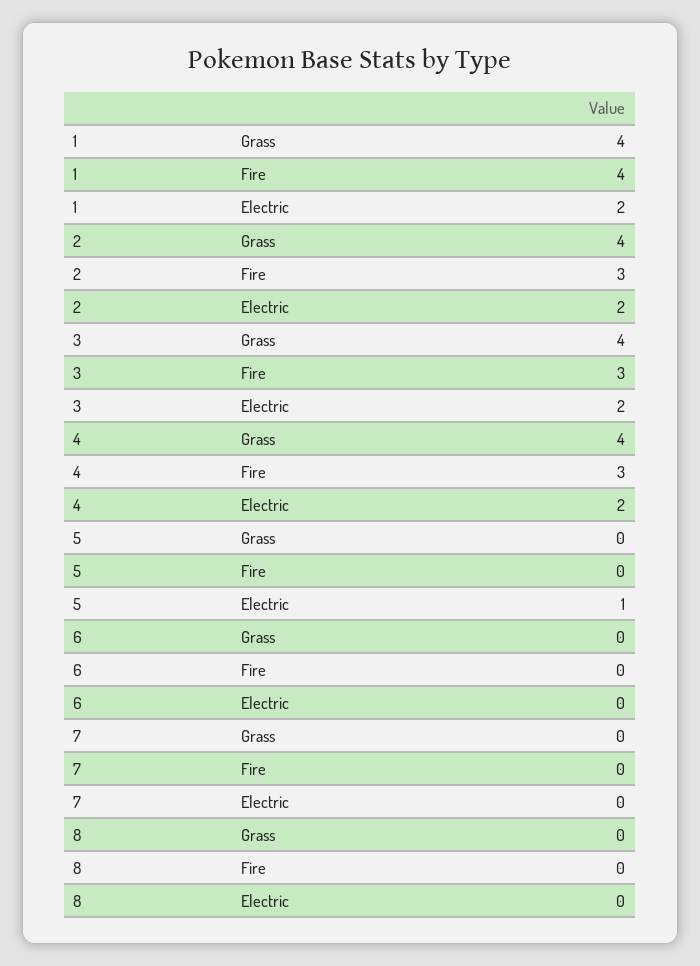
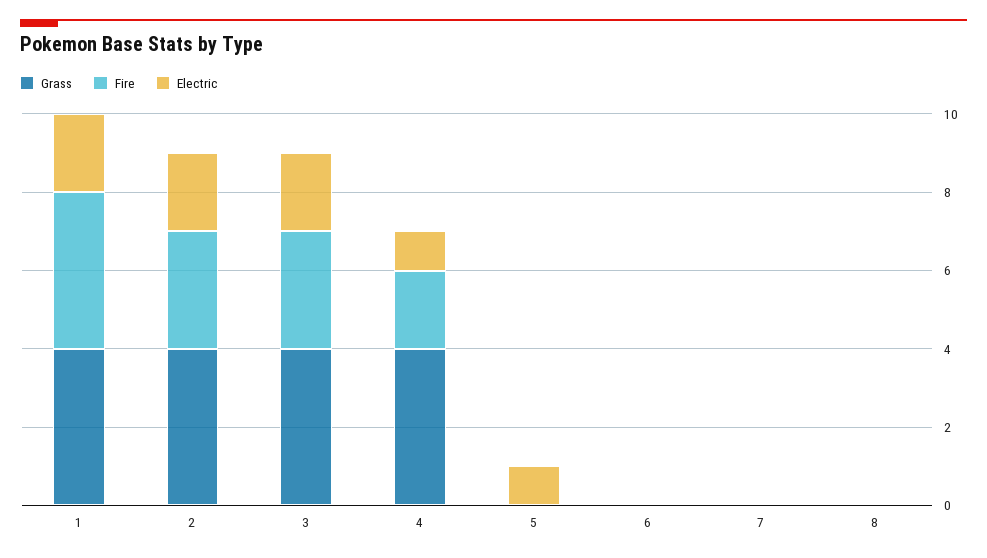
Fire, 4: 3 -> 2
Electric, 4: 2 -> 1

